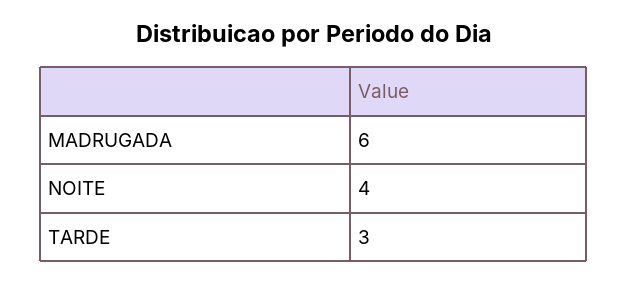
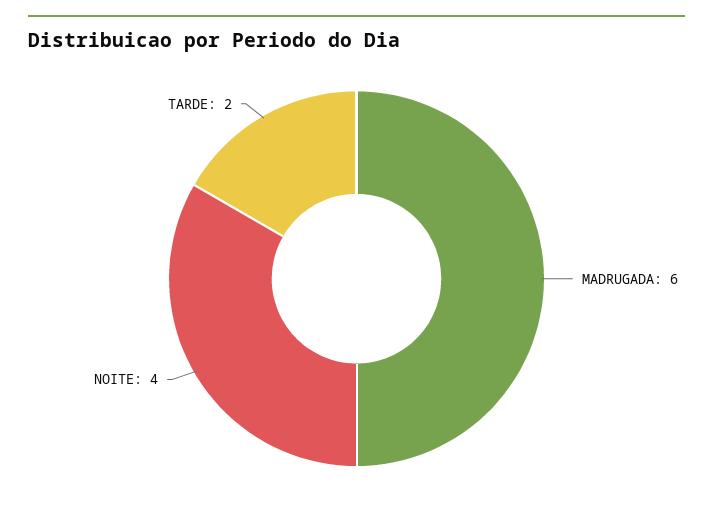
TARDE: 3 -> 2

